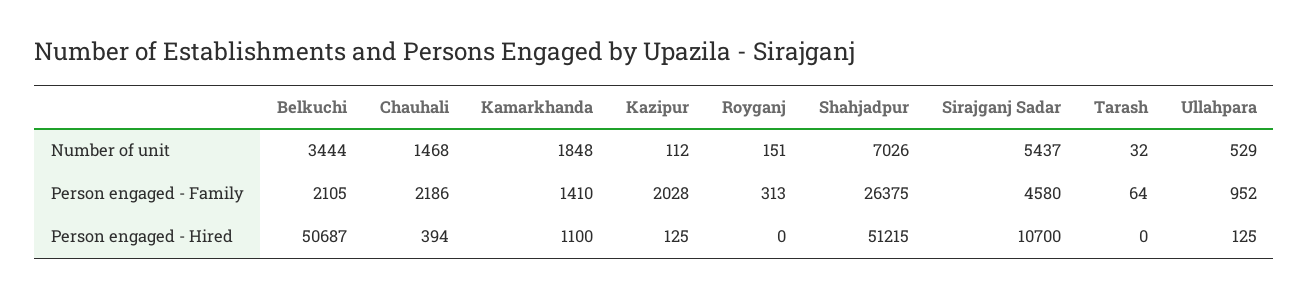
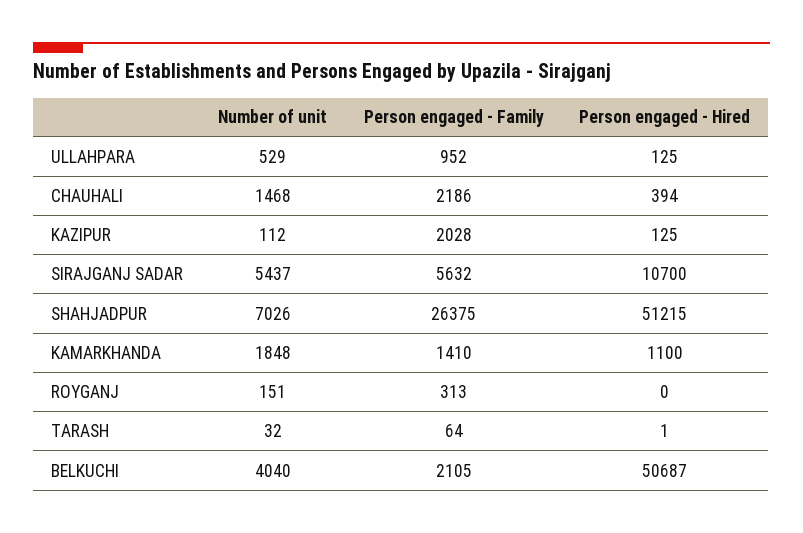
Belkuchi, Number of unit: 3444 -> 4040
Sirajganj Sadar, Person engaged - Family: 4580 -> 5632
Tarash, Person engaged - Hired: 0 -> 1

